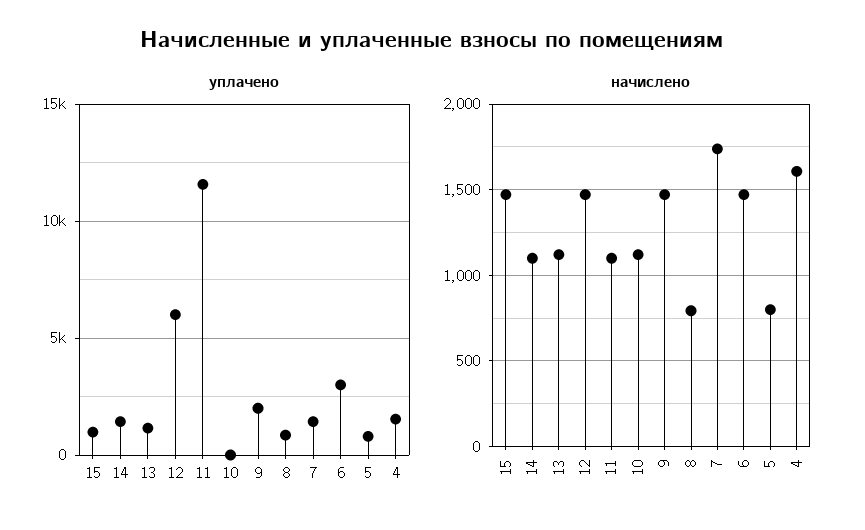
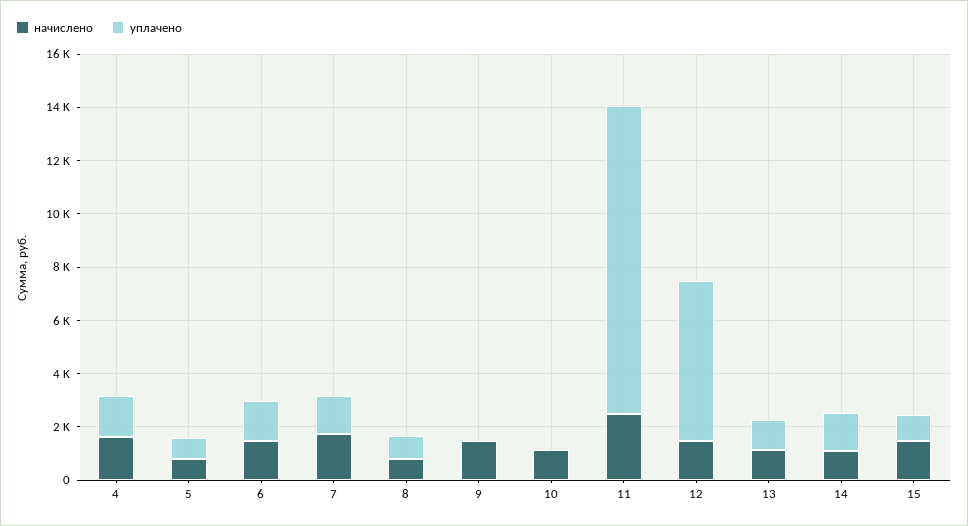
уплачено, 9: 2000 -> 0
уплачено, 6: 3000 -> 1500
начислено, 11: 1100 -> 2500

